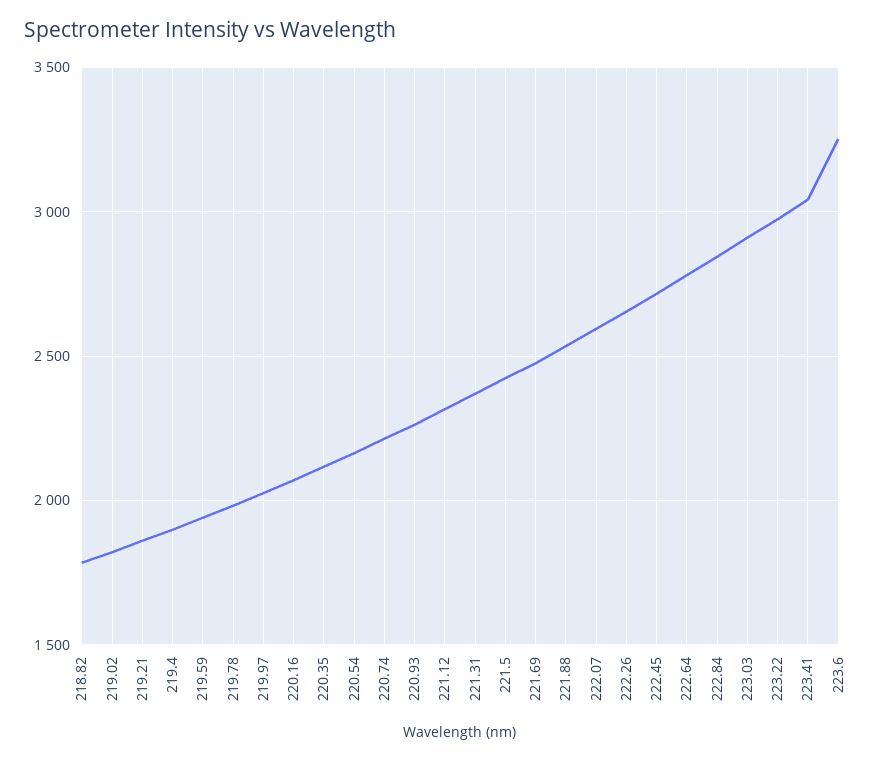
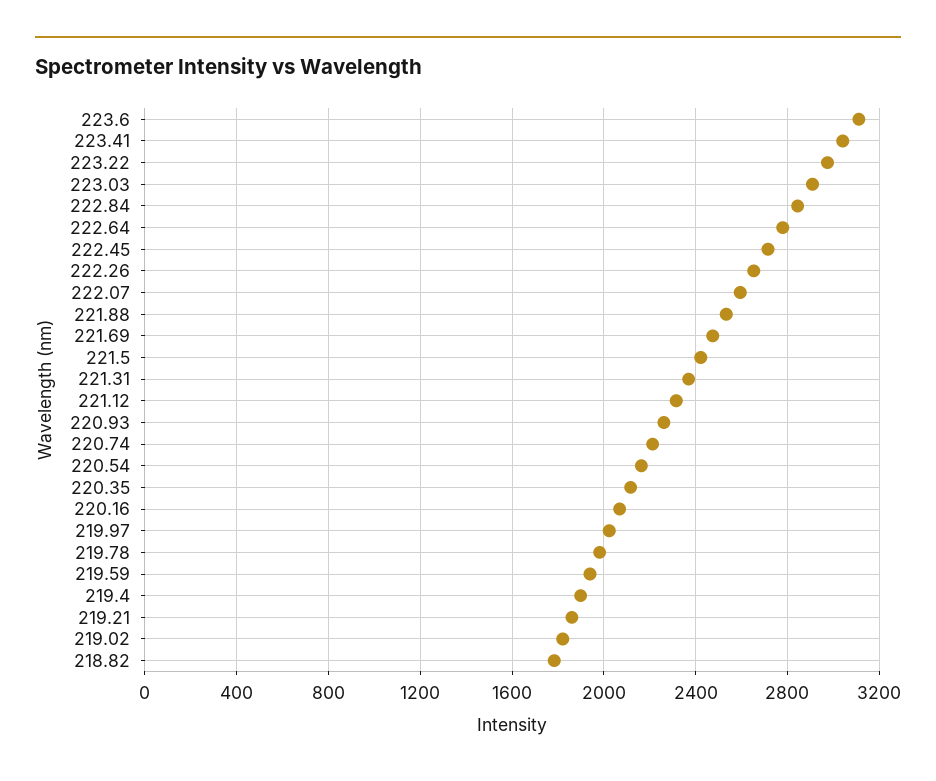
223.6: 3250 -> 3100

